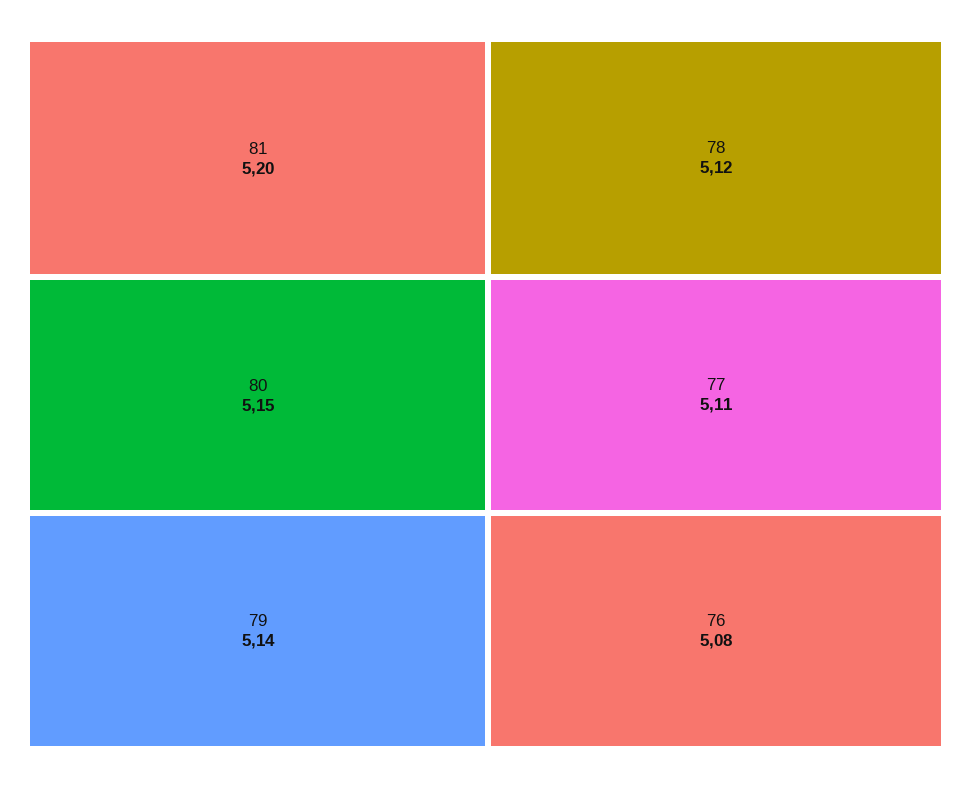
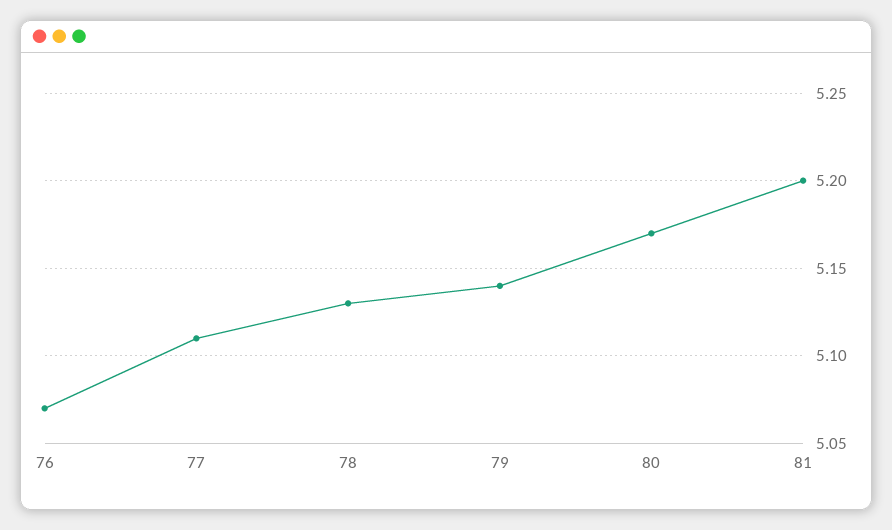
80: 5.15 -> 5.17
78: 5.12 -> 5.13
76: 5.08 -> 5.07

